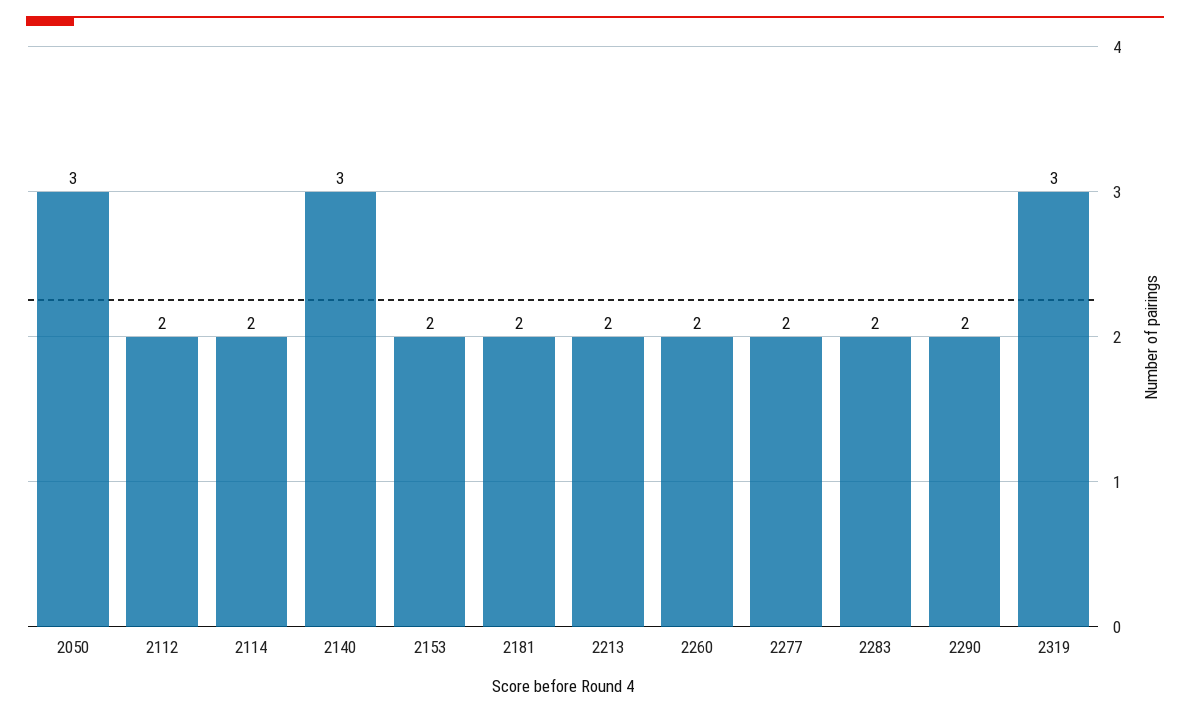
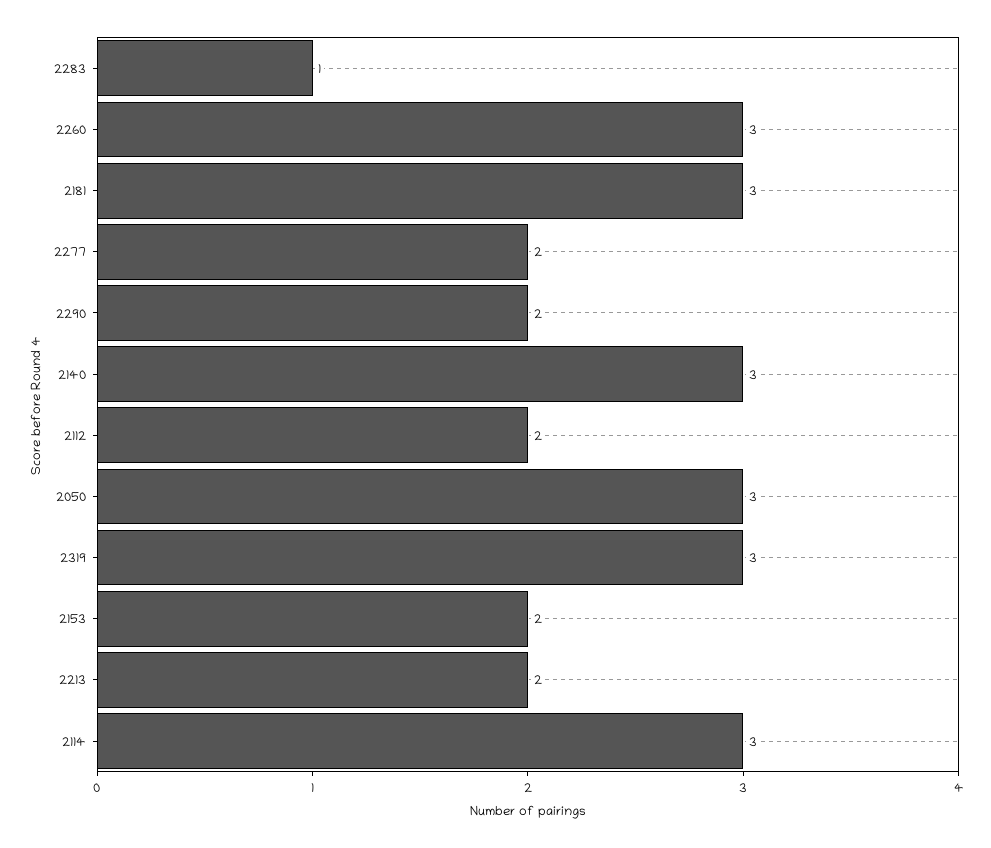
2114: 2 -> 3
2181: 2 -> 3
2260: 2 -> 3
2283: 2 -> 1

